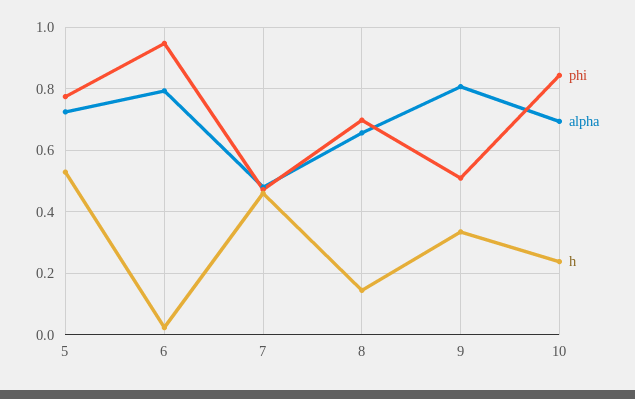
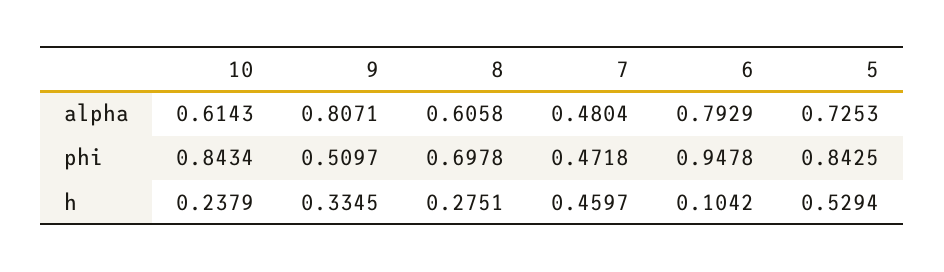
phi, 5: 0.78 -> 0.8425
h, 6: 0.02 -> 0.1042
alpha, 8: 0.66 -> 0.6058
h, 8: 0.14 -> 0.2751
alpha, 10: 0.7 -> 0.6143

